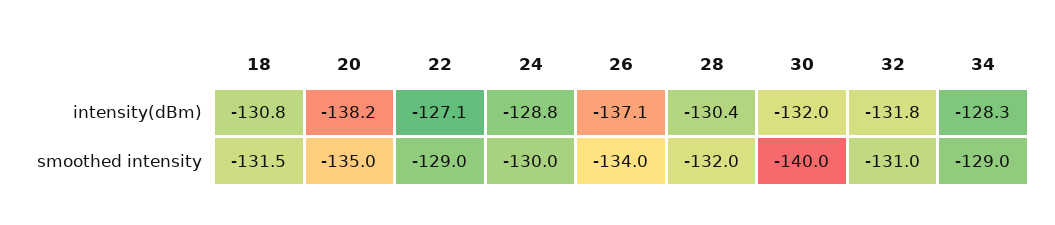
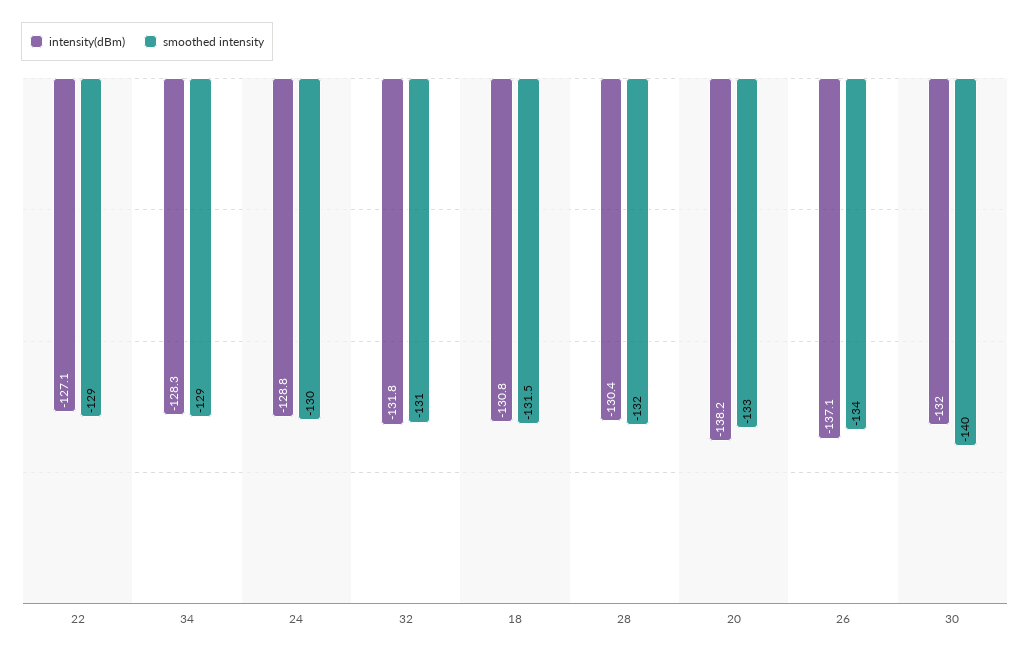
smoothed intensity, 20: -135 -> -133

